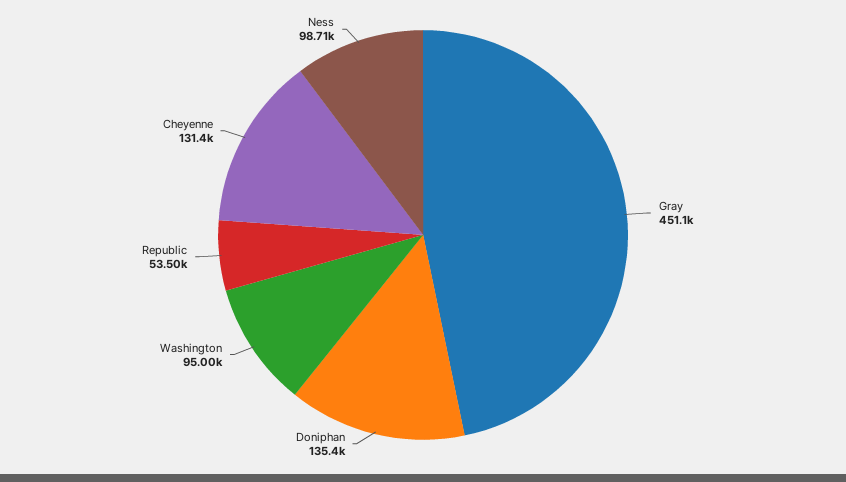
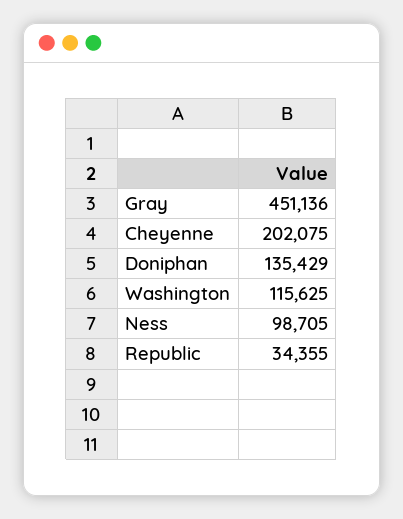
Washington: 95000 -> 115625
Republic: 53500 -> 34355
Cheyenne: 131400 -> 202075

